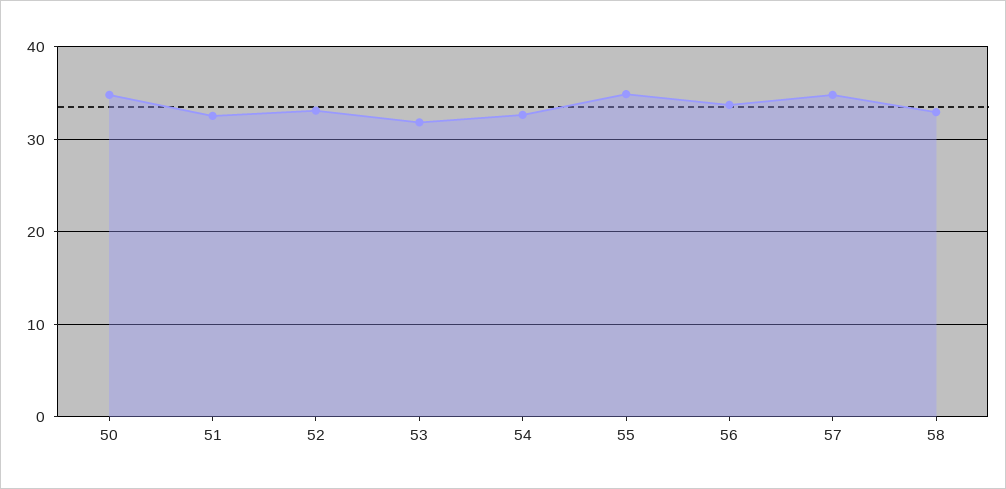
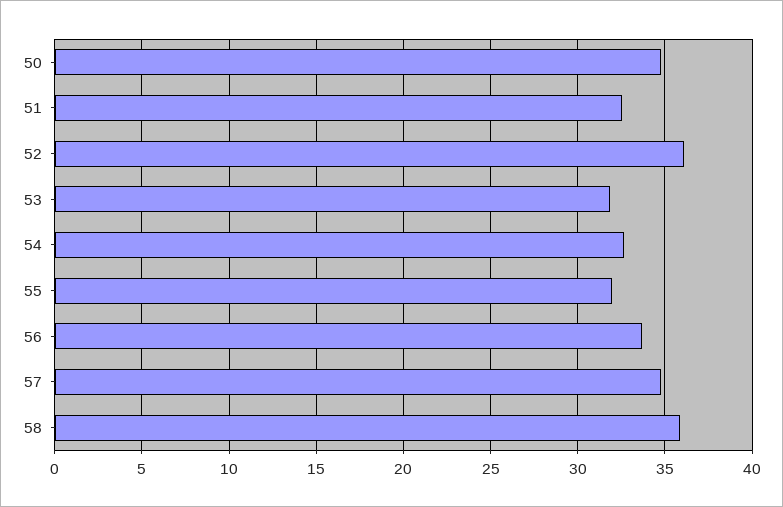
52: 33 -> 36
55: 35 -> 32
58: 33 -> 36

